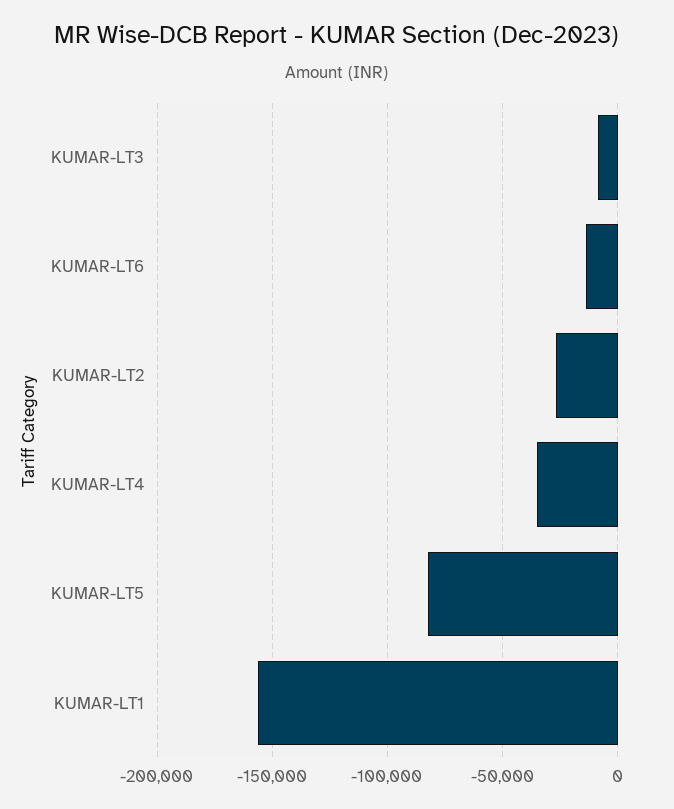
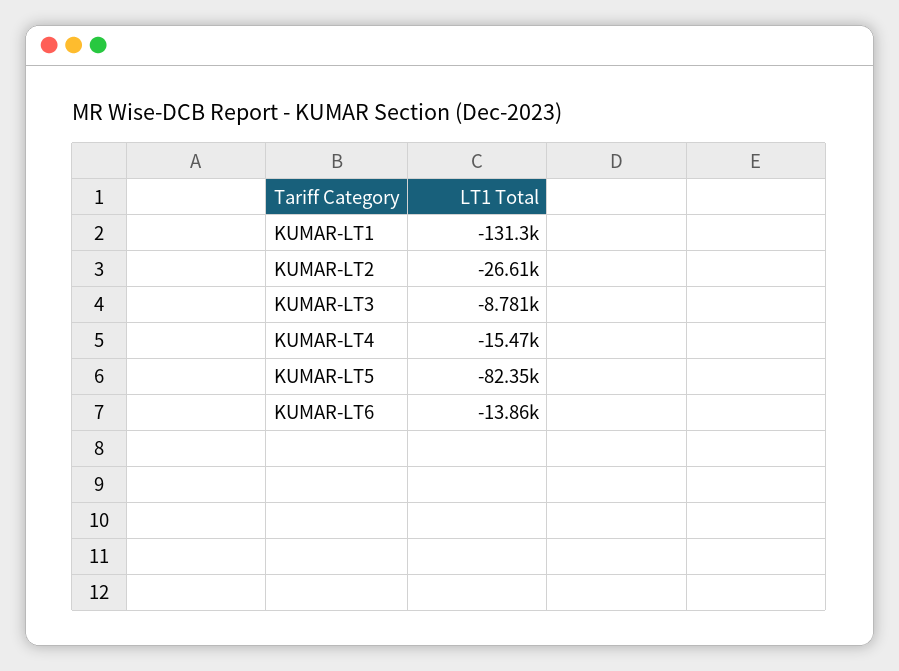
KUMAR-LT4: -35000 -> -15470
KUMAR-LT1: -155000 -> -131300

